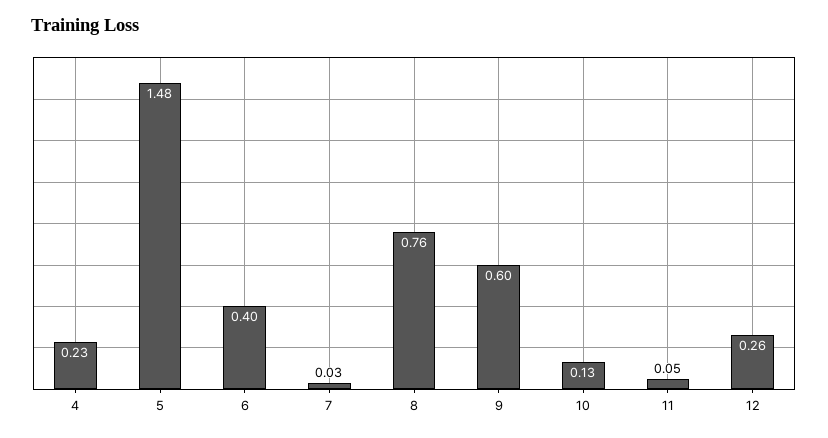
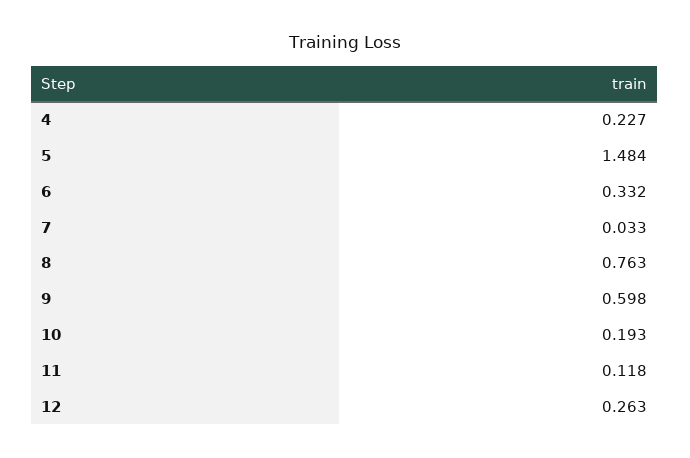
6: 0.4 -> 0.332
10: 0.13 -> 0.193
11: 0.05 -> 0.118

